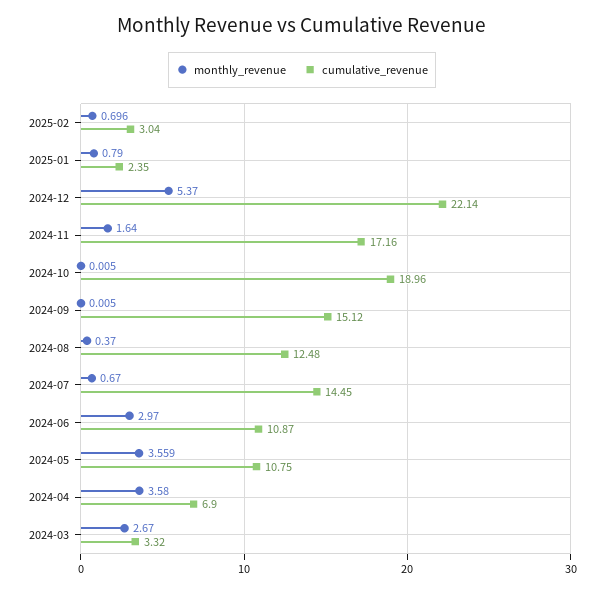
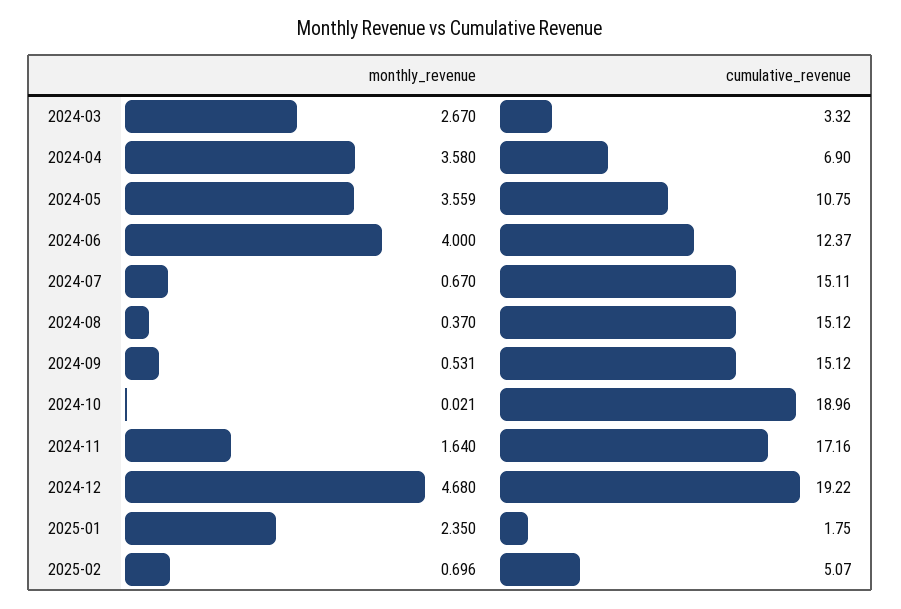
cumulative_revenue, 2025-02: 3.04 -> 5.07
monthly_revenue, 2025-01: 0.79 -> 2.35
cumulative_revenue, 2025-01: 2.35 -> 1.75
monthly_revenue, 2024-12: 5.37 -> 4.68
cumulative_revenue, 2024-12: 22.14 -> 19.22
monthly_revenue, 2024-10: 0.005 -> 0.021
monthly_revenue, 2024-09: 0.005 -> 0.531
cumulative_revenue, 2024-08: 12.48 -> 15.12
cumulative_revenue, 2024-07: 14.45 -> 15.11
monthly_revenue, 2024-06: 2.97 -> 4
cumulative_revenue, 2024-06: 10.87 -> 12.37

